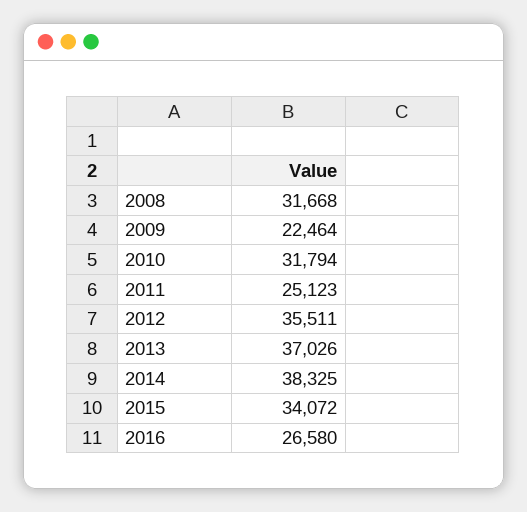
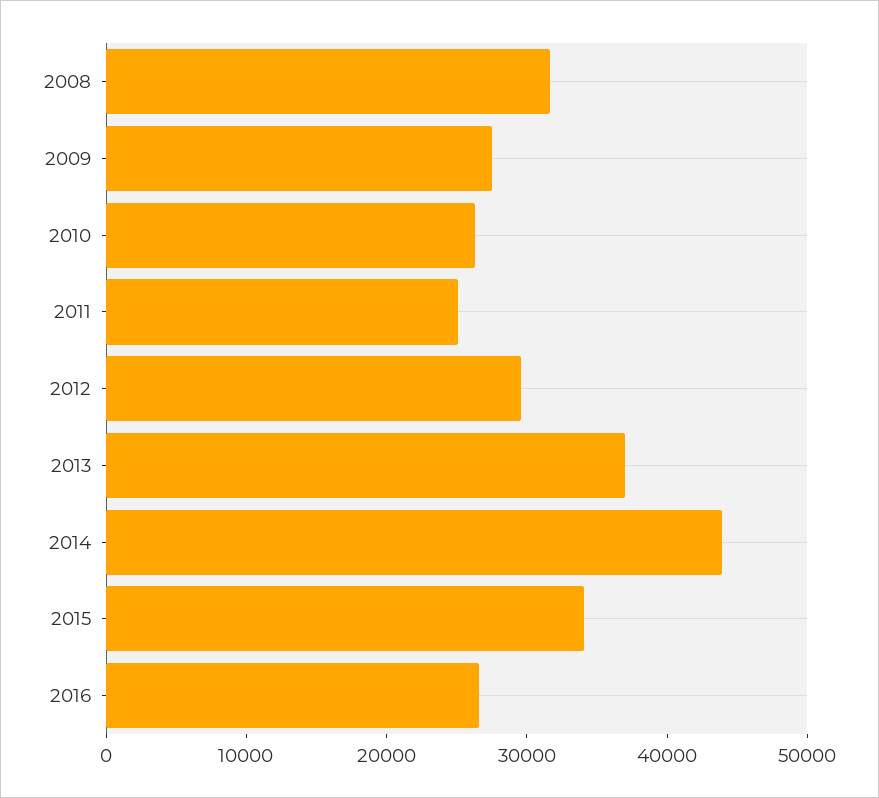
2009: 22464 -> 28000
2010: 31794 -> 26000
2012: 35511 -> 30000
2014: 38325 -> 44000

